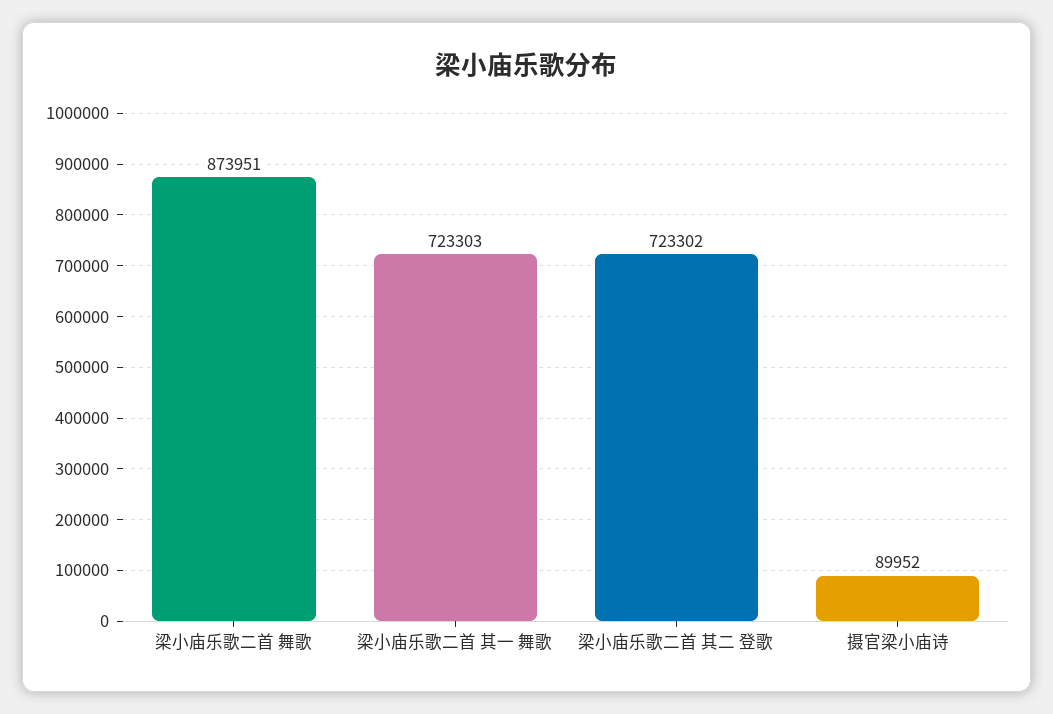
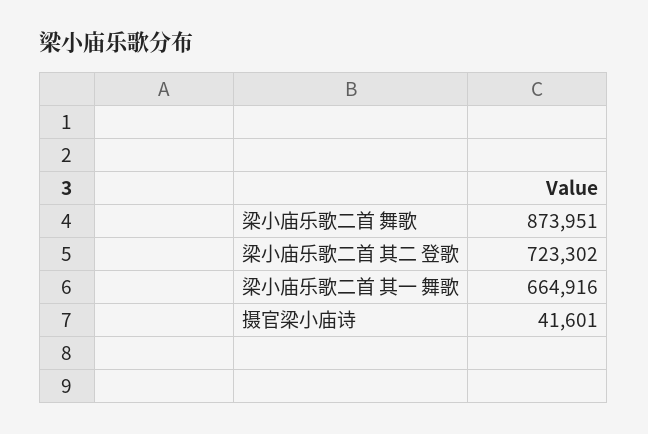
梁小庙乐歌二首 其一 舞歌: 723303 -> 664916
摄官梁小庙诗: 89952 -> 41601

